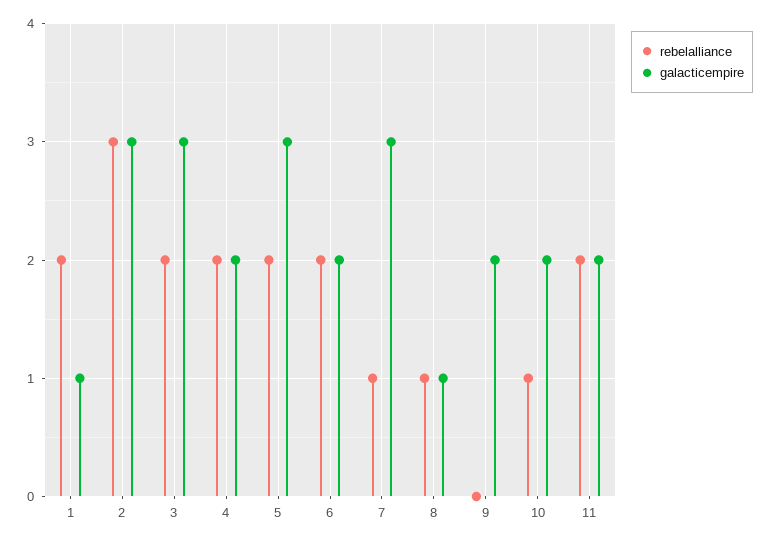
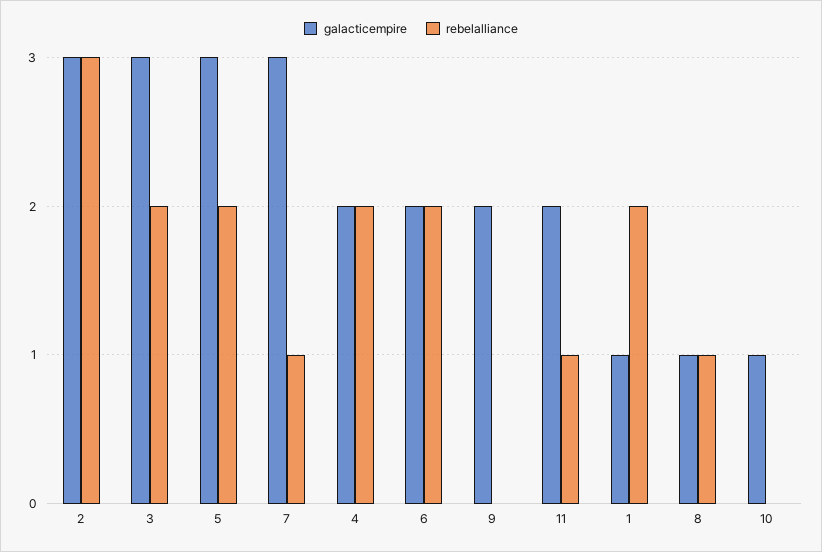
rebelalliance, 10: 1 -> 0
galacticempire, 10: 2 -> 1
rebelalliance, 11: 2 -> 1

